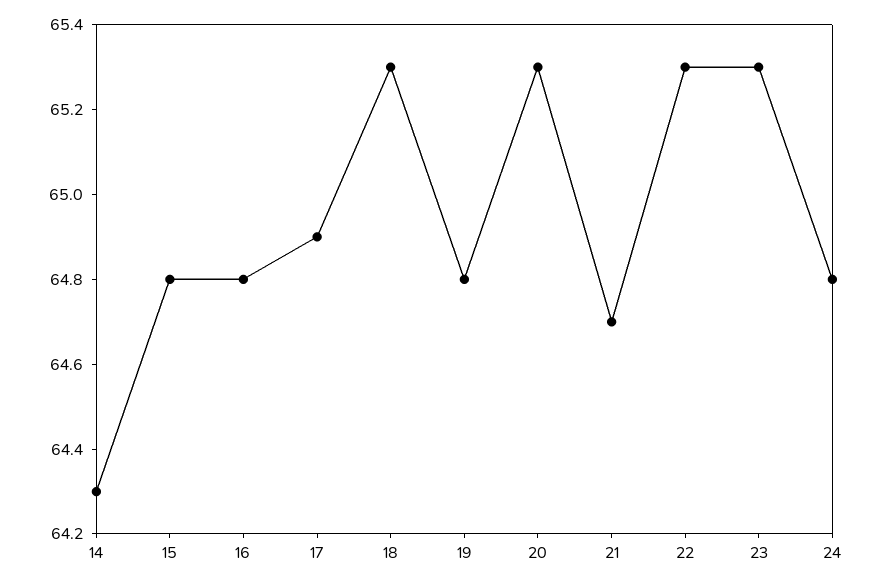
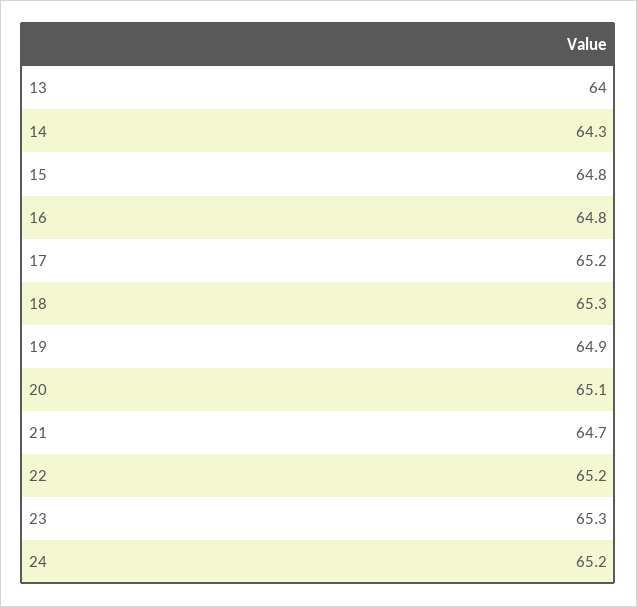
17: 64.9 -> 65.2
19: 64.8 -> 64.9
20: 65.3 -> 65.1
22: 65.3 -> 65.2
24: 64.8 -> 65.2
13: none -> 64

